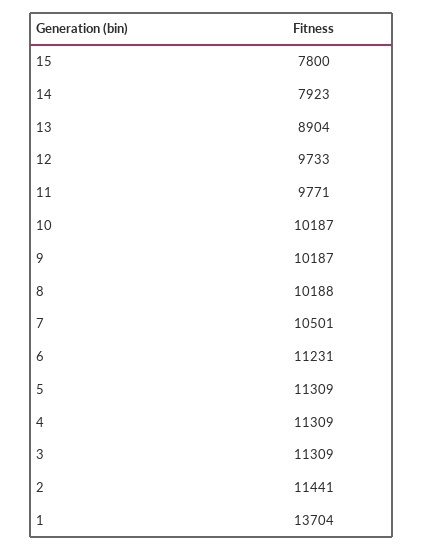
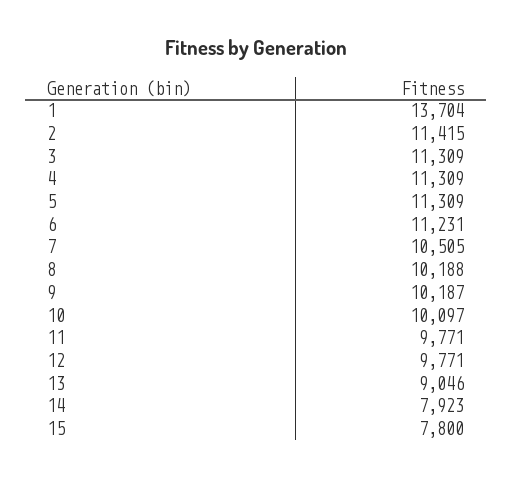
13: 8904 -> 9046
12: 9733 -> 9771
10: 10187 -> 10097
7: 10501 -> 10505
2: 11441 -> 11415

